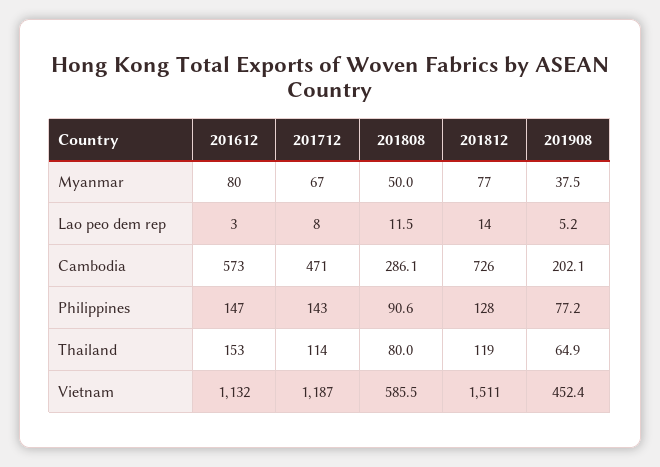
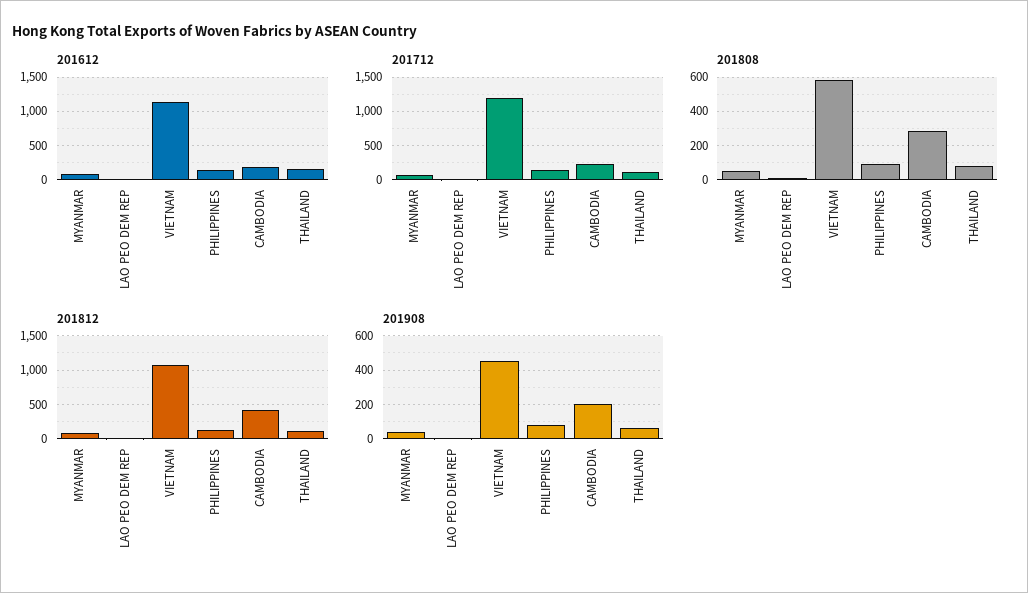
201612, Cambodia: 573 -> 200
201712, Cambodia: 471 -> 200
201812, Cambodia: 726 -> 400
201812, Vietnam: 1511 -> 1100

